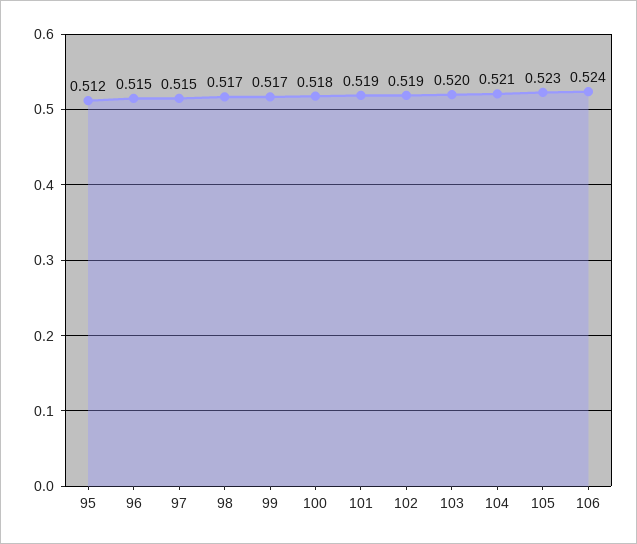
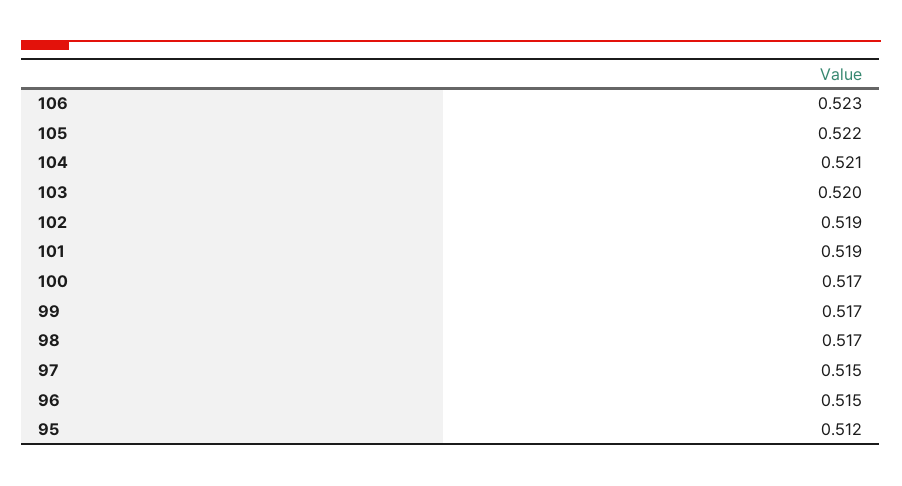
100: 0.518 -> 0.517
105: 0.523 -> 0.522
106: 0.524 -> 0.523

